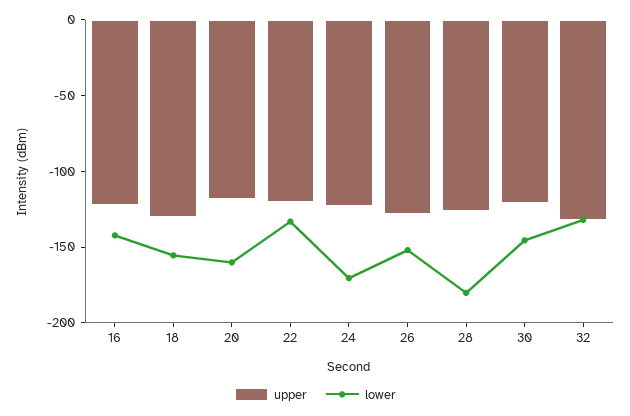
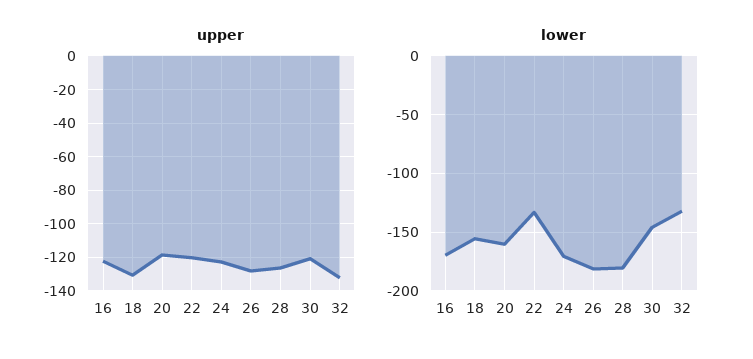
lower, 16: -140 -> -170
lower, 26: -150 -> -180

